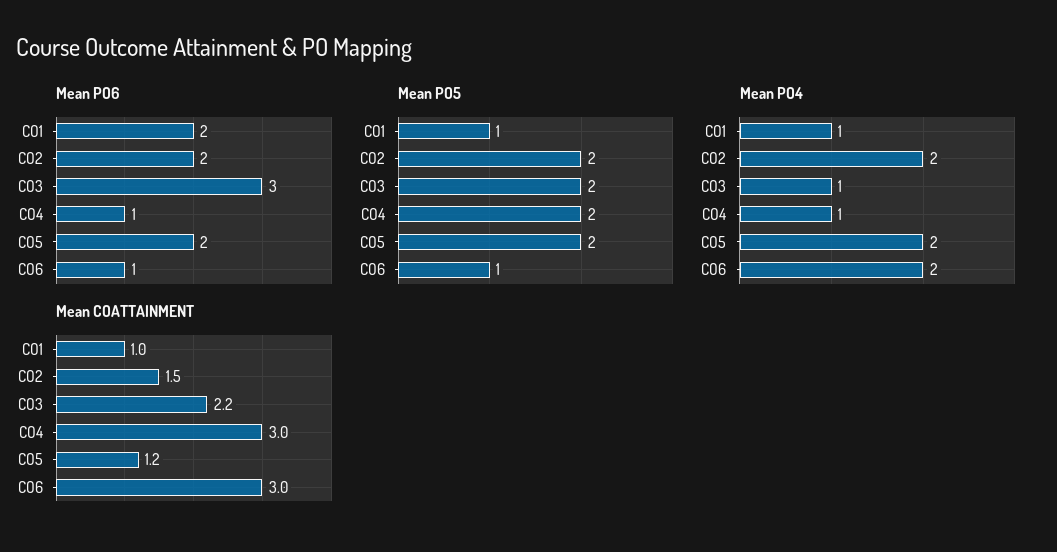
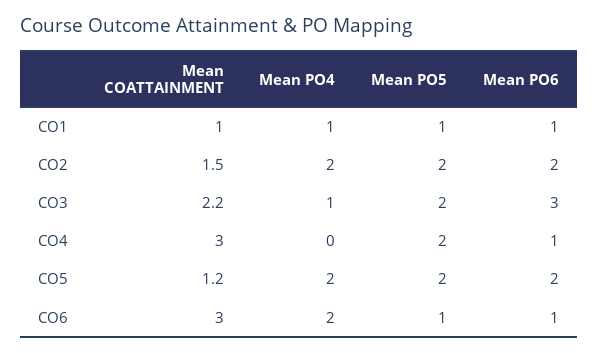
Mean PO6, CO1: 2 -> 1
Mean PO4, CO4: 1 -> 0

